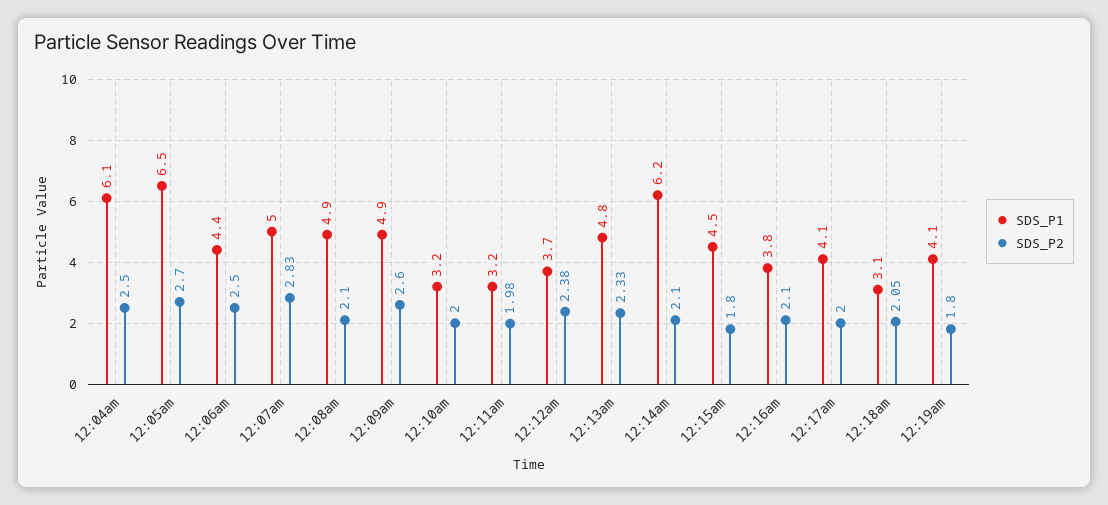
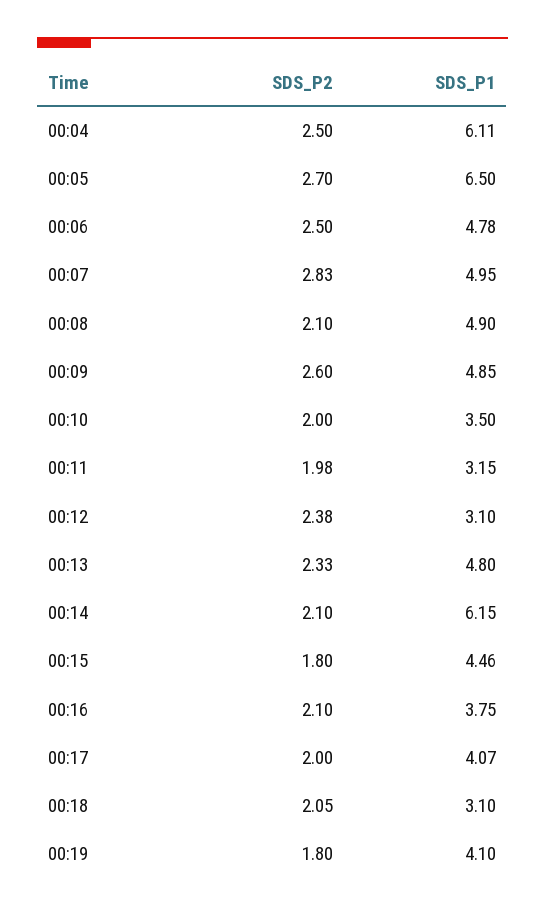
SDS_P1, 12:06am: 4.4 -> 4.78
SDS_P1, 12:10am: 3.2 -> 3.5
SDS_P1, 12:12am: 3.7 -> 3.1

